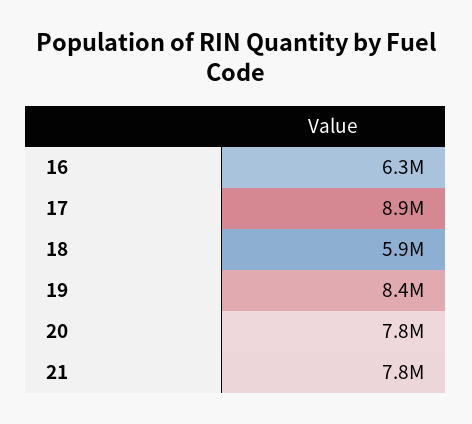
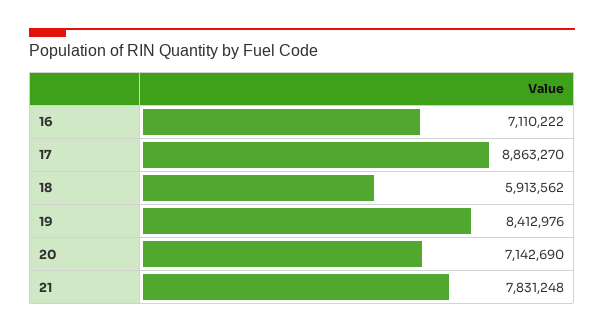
16: 6300000 -> 7110222
20: 7800000 -> 7142690

